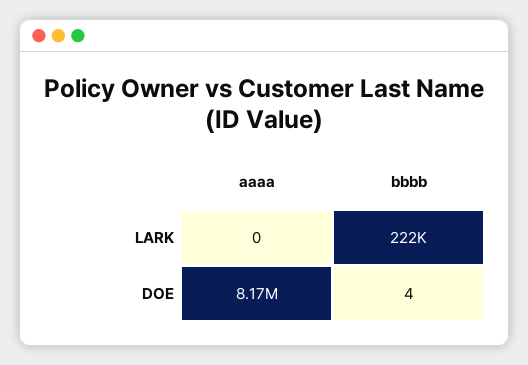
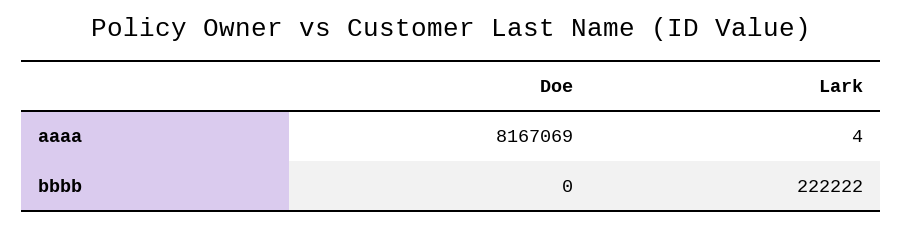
aaaa, LARK: 0 -> 4
bbbb, DOE: 4 -> 0

